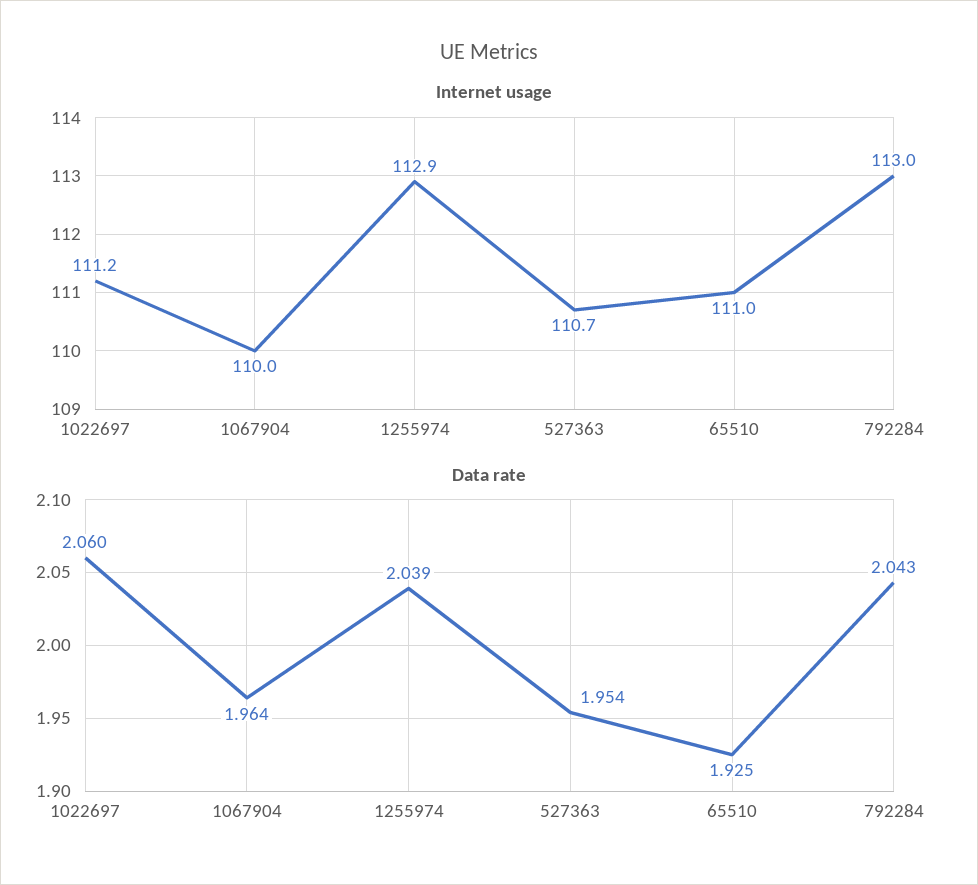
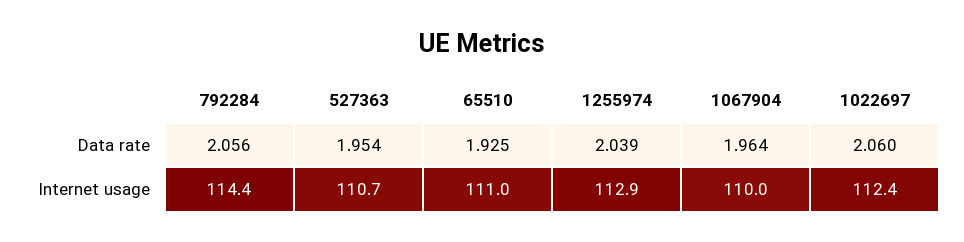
Internet usage, 1022697: 111.2 -> 112.4
Internet usage, 792284: 113 -> 114.4
Data rate, 792284: 2.043 -> 2.056

